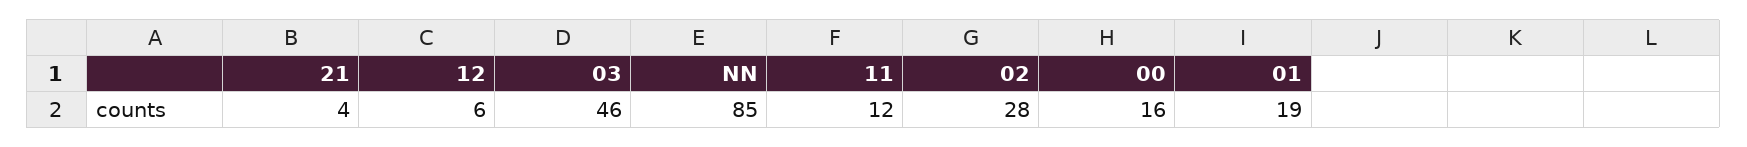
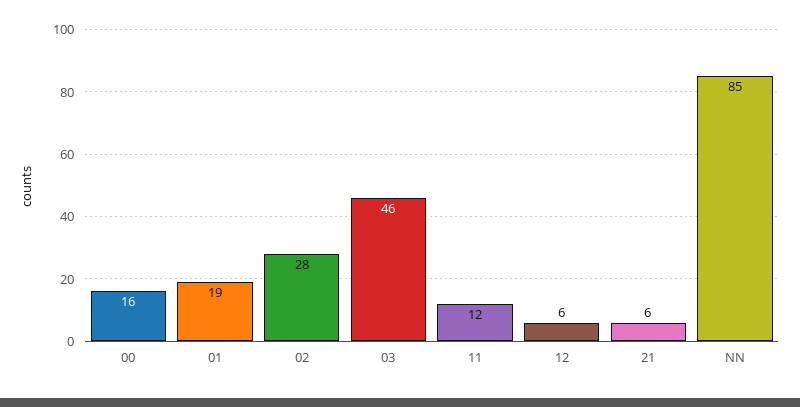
21: 4 -> 6

